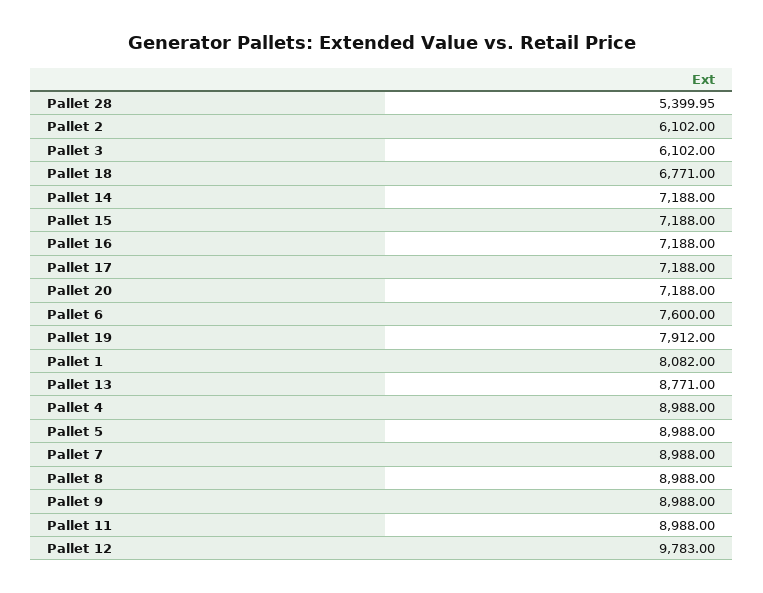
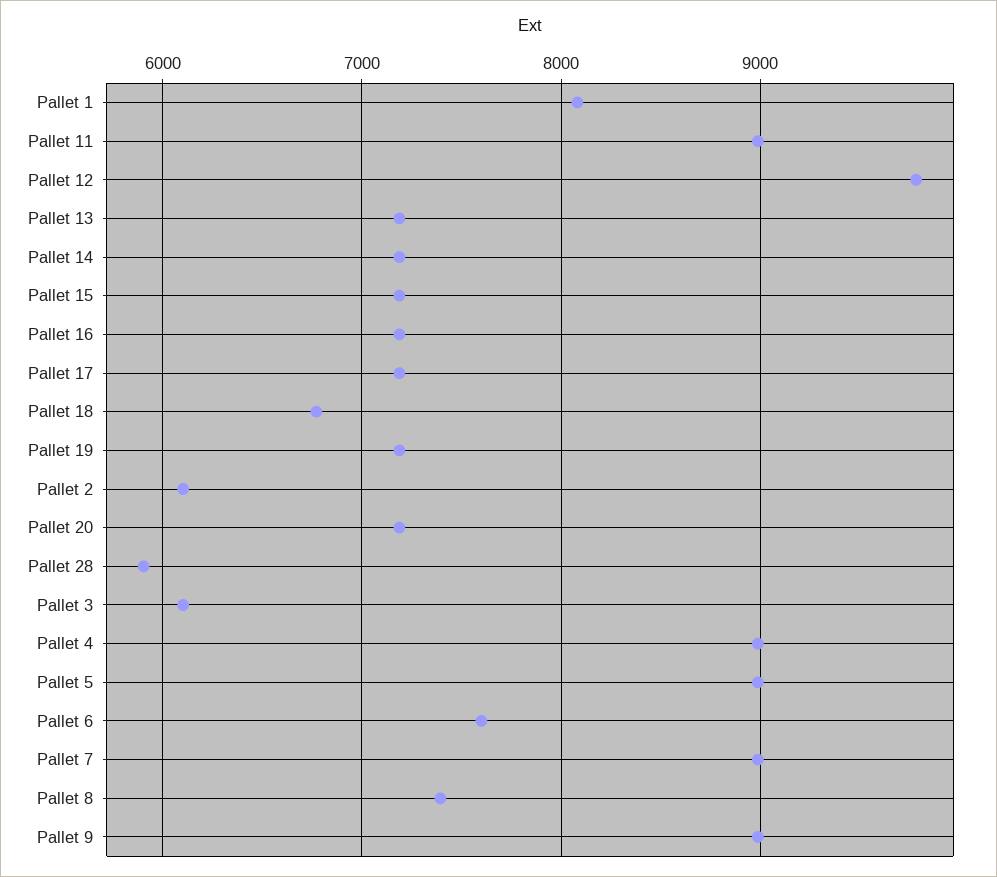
Pallet 28: 5399.95 -> 5900
Pallet 19: 7912 -> 7200
Pallet 13: 8771 -> 7200
Pallet 8: 8988 -> 7400

